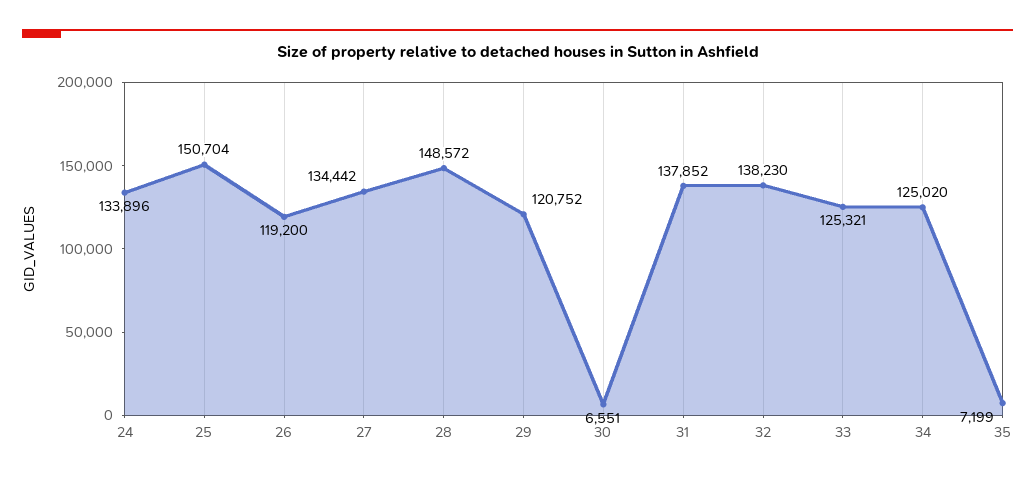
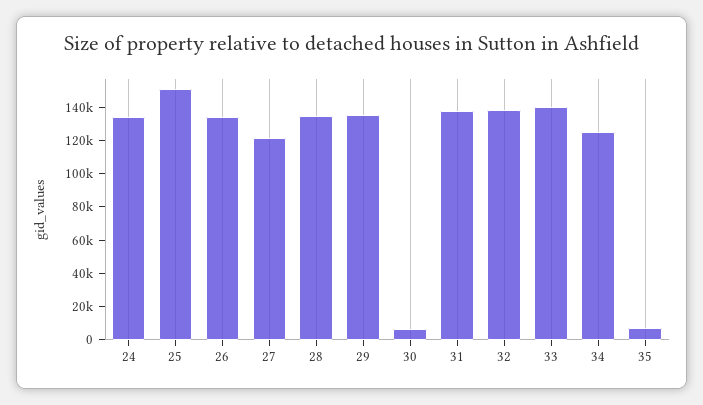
26: 119200 -> 135000
27: 134442 -> 120000
28: 148572 -> 135000
29: 120752 -> 135000
33: 125321 -> 140000

